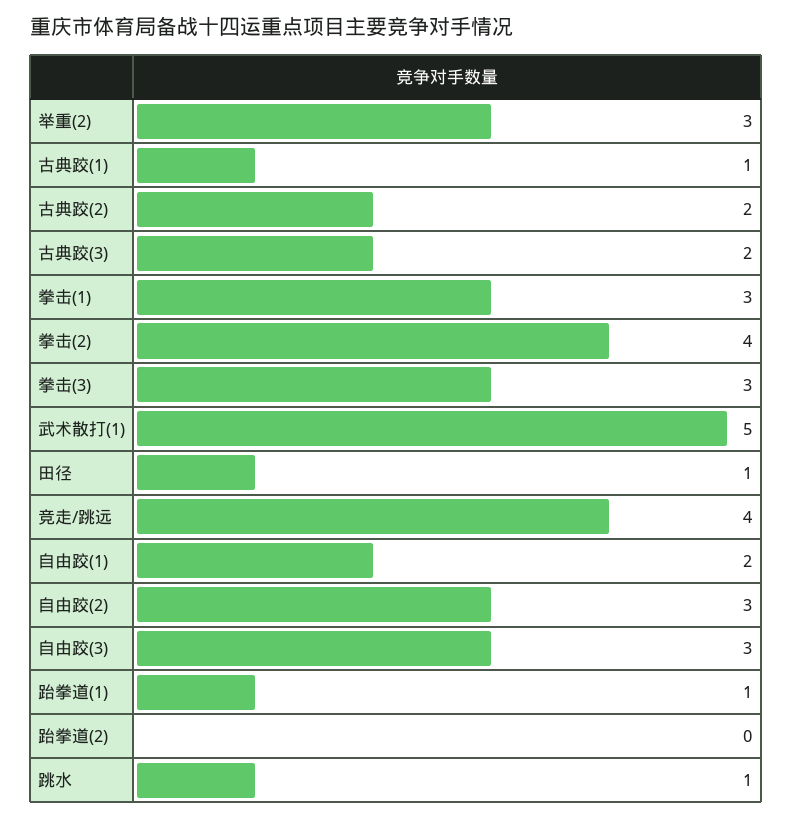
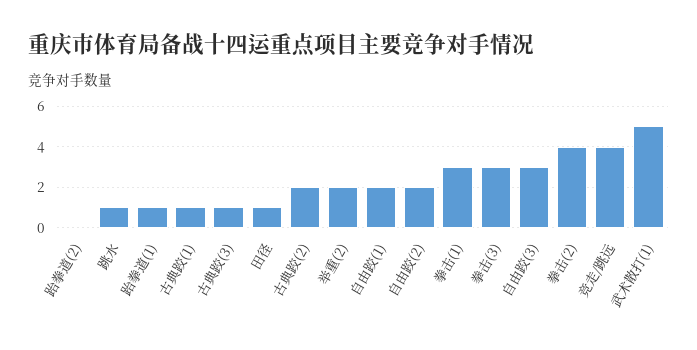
举重(2): 3 -> 2
古典跤(3): 2 -> 1
自由跤(2): 3 -> 2

